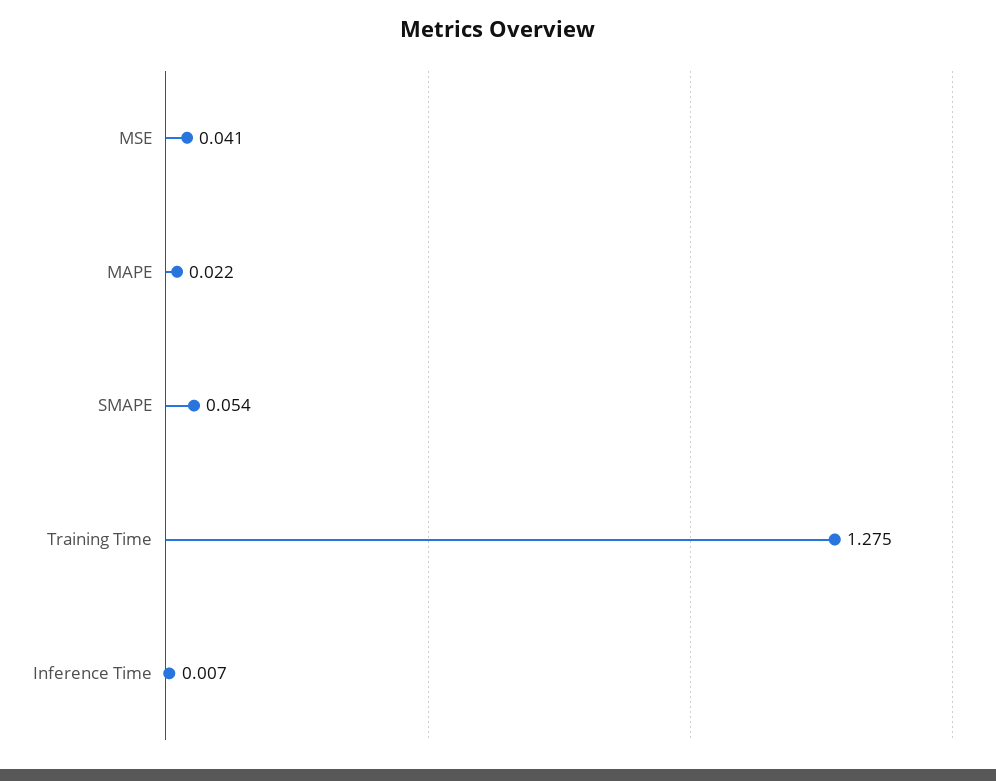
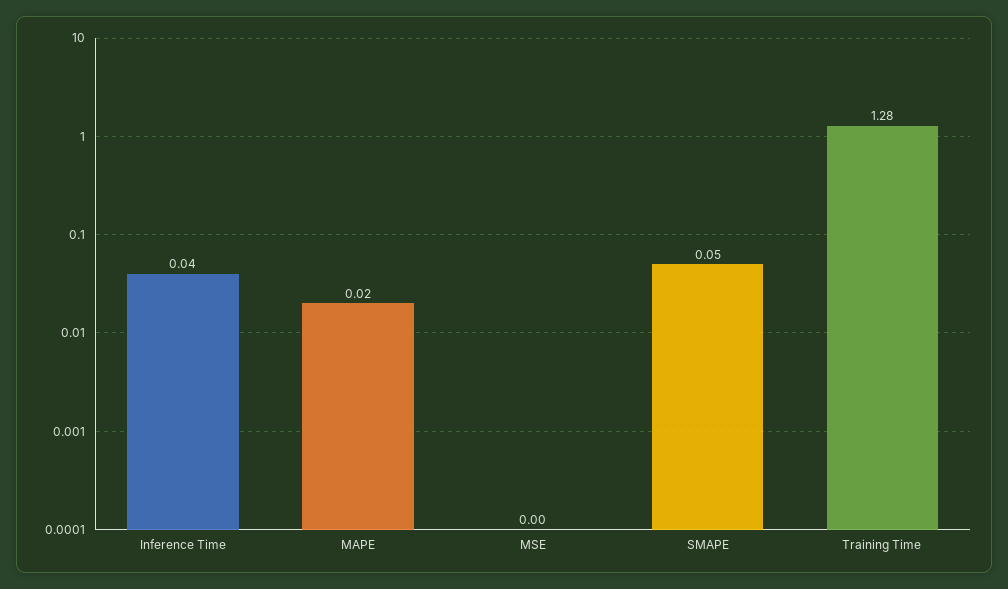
MSE: 0.041 -> 0
Inference Time: 0.007 -> 0.04

